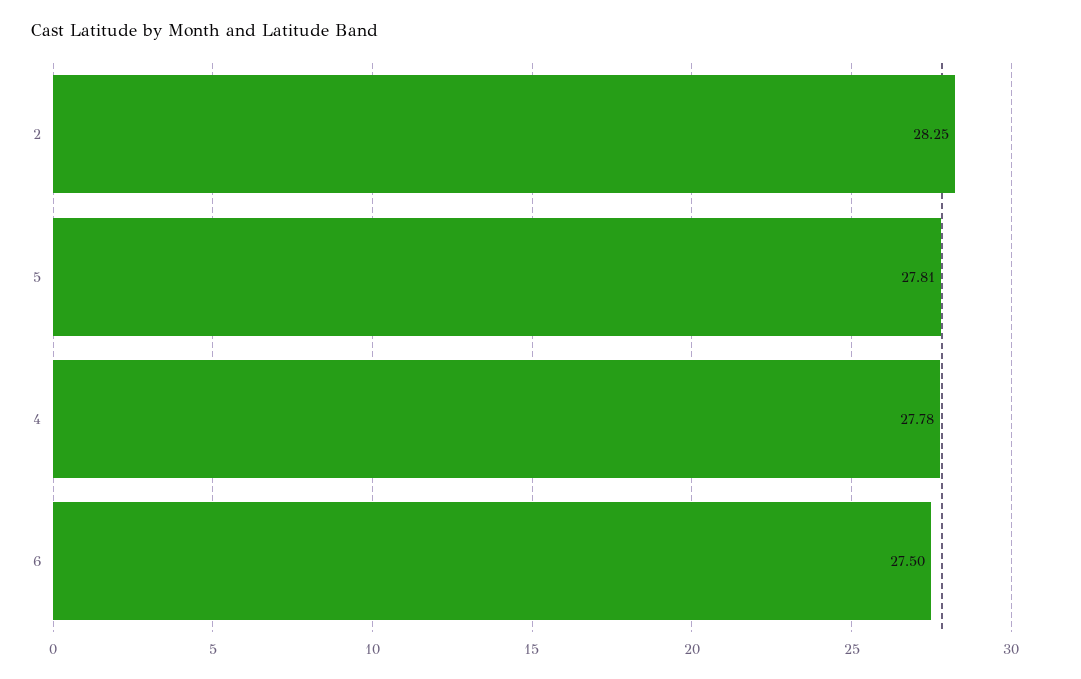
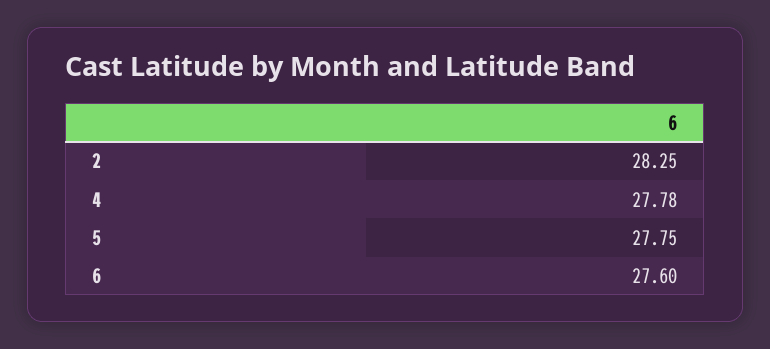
5: 27.81 -> 27.75
6: 27.5 -> 27.6

